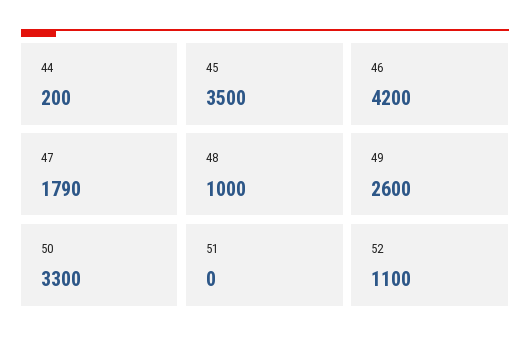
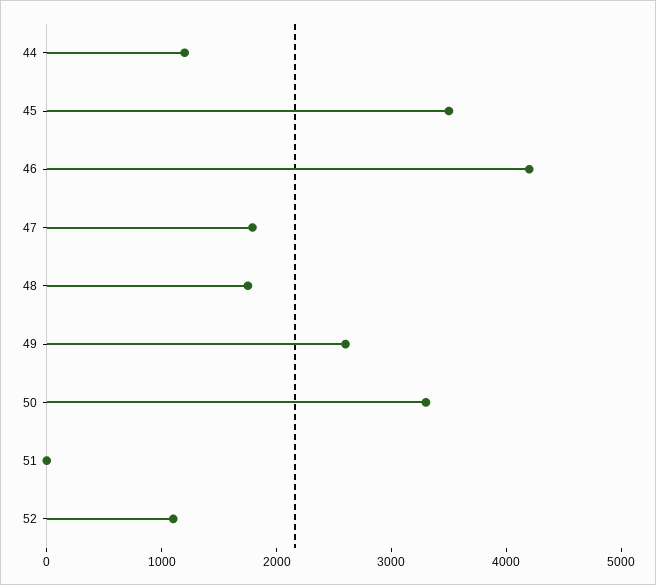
44: 200 -> 1200
48: 1000 -> 1800

